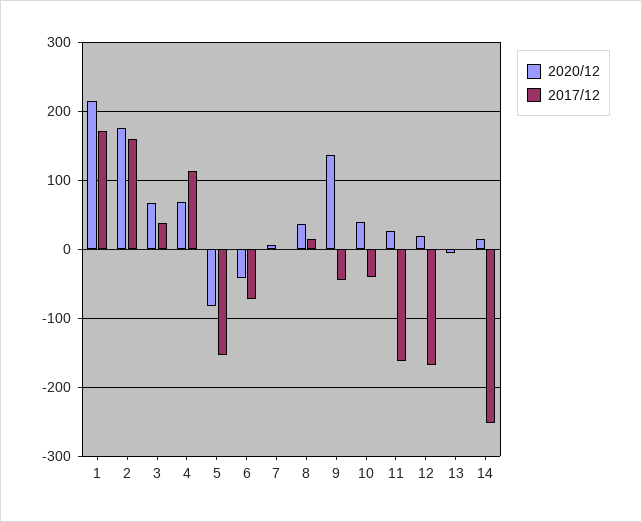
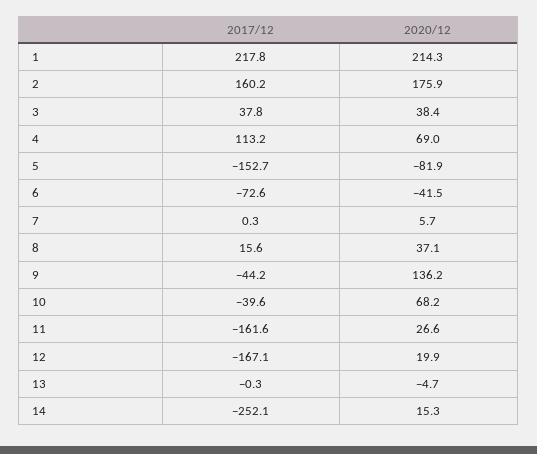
2017/12, 1: 170 -> 217.8
2020/12, 3: 70 -> 38.4
2020/12, 10: 40 -> 68.2

